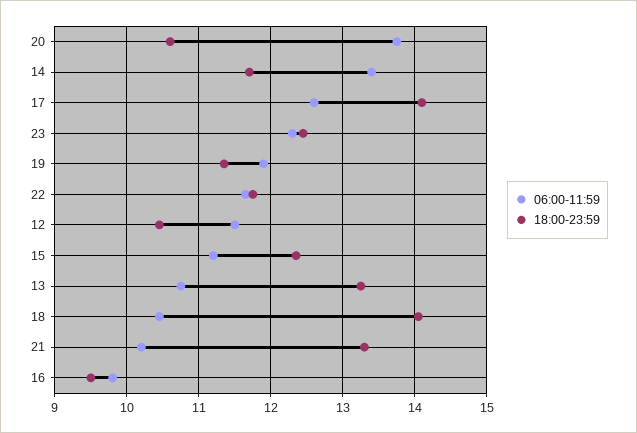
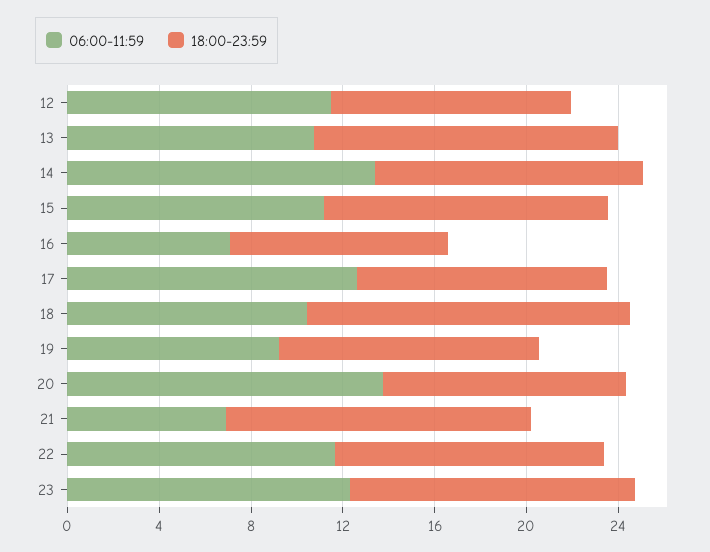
18:00-23:59, 17: 14.1 -> 11
06:00-11:59, 19: 11.9 -> 9
06:00-11:59, 21: 10.2 -> 7
06:00-11:59, 16: 9.8 -> 7

